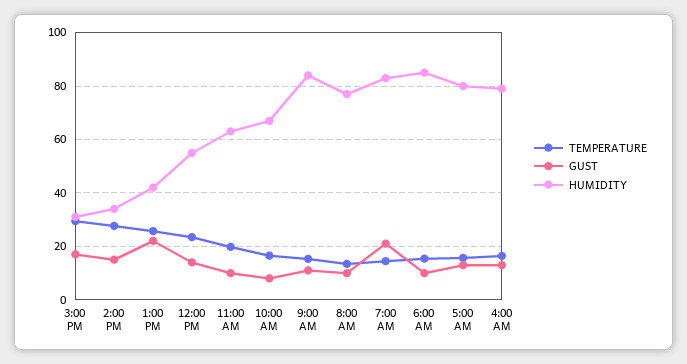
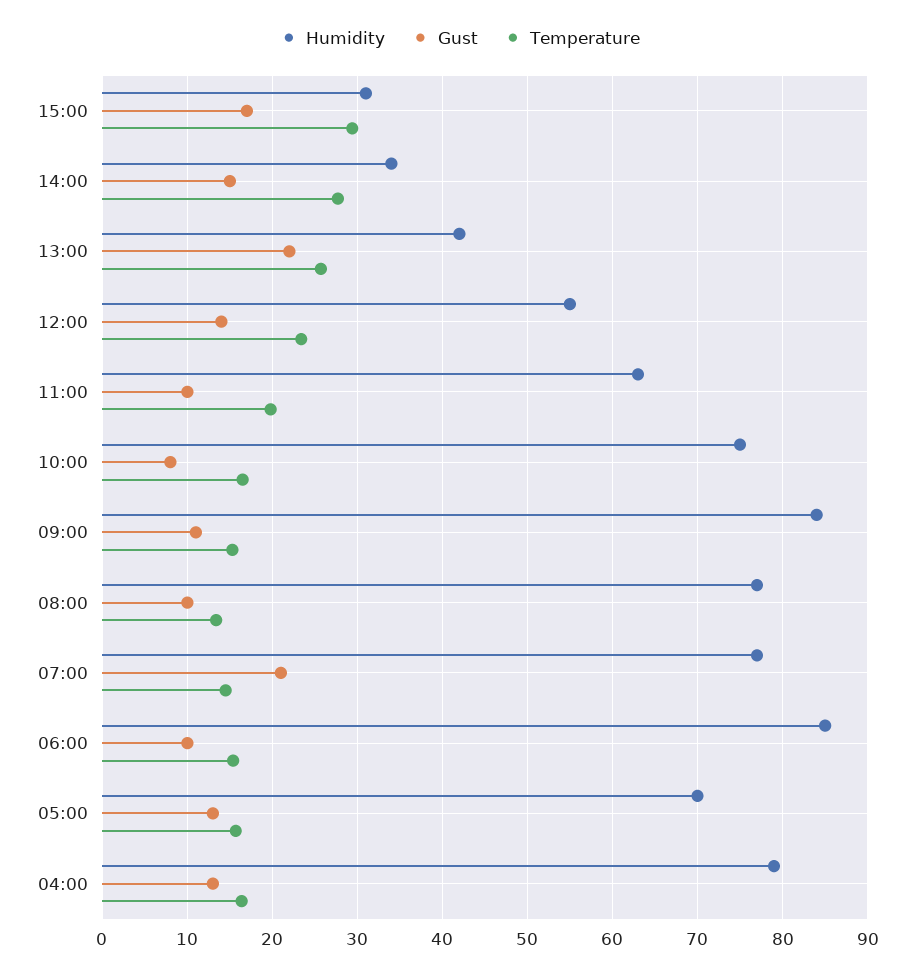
HUMIDITY, 10:00 AM: 67.5 -> 75
HUMIDITY, 7:00 AM: 82.5 -> 77
HUMIDITY, 5:00 AM: 80 -> 70

